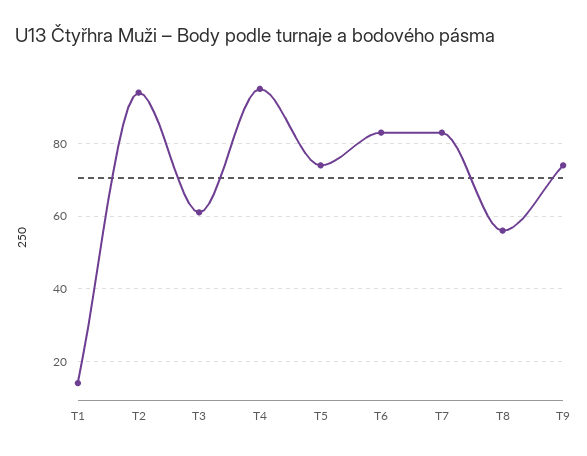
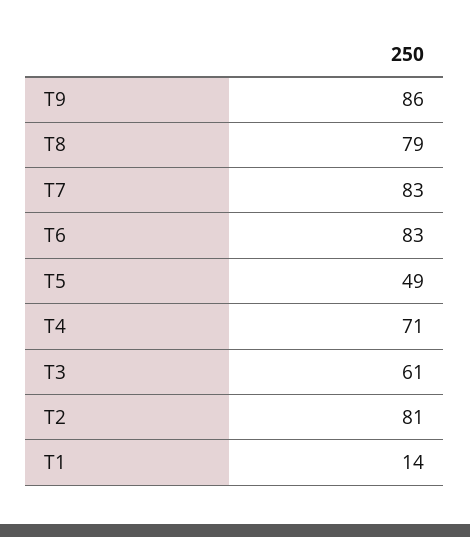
T2: 95 -> 81
T4: 95 -> 71
T5: 75 -> 49
T8: 55 -> 79
T9: 75 -> 86

